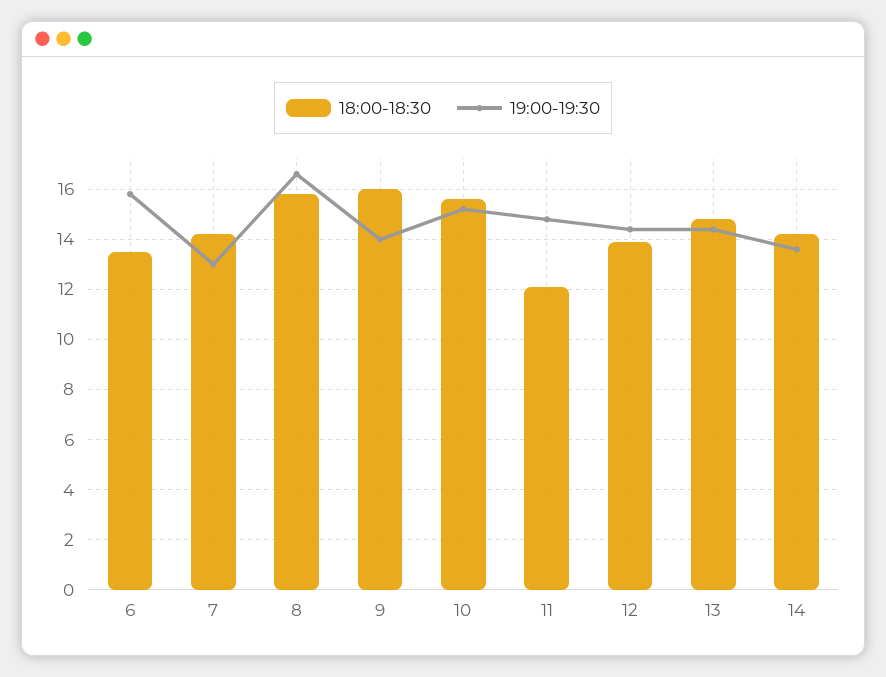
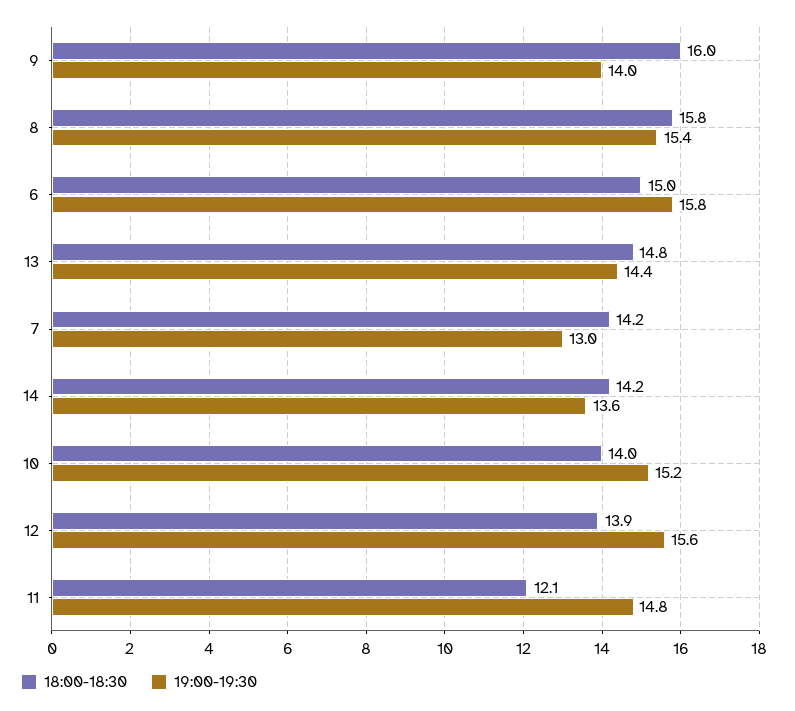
18:00-18:30, 6: 13.5 -> 15
19:00-19:30, 8: 16.5 -> 15.4
18:00-18:30, 10: 15.5 -> 14
19:00-19:30, 12: 14.5 -> 15.6

